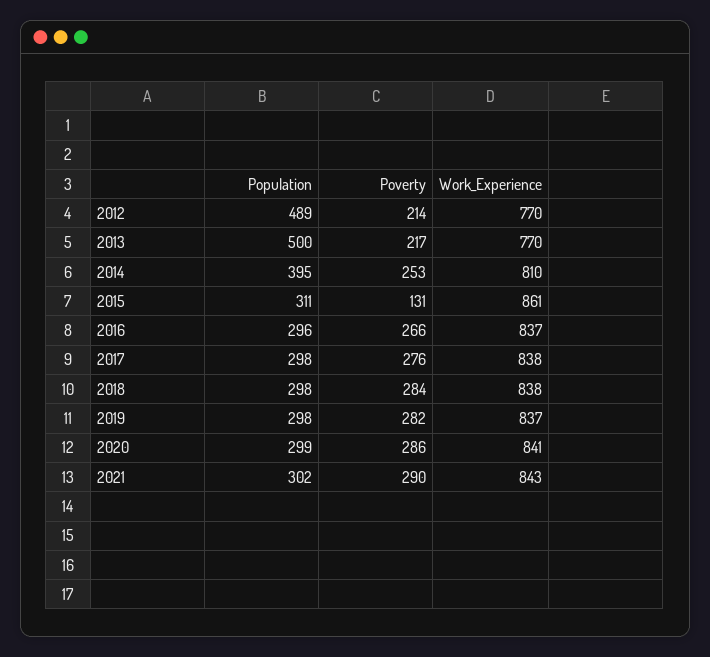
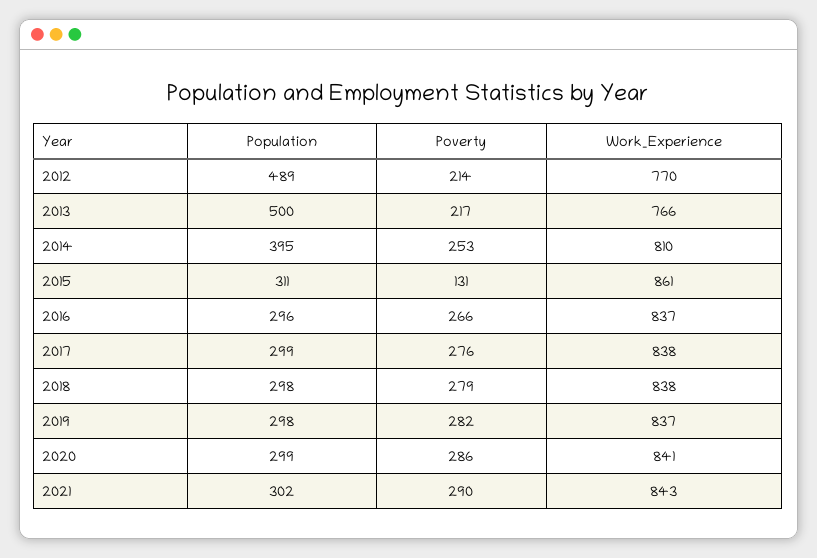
Work_Experience, 2013: 770 -> 766
Population, 2017: 298 -> 299
Poverty, 2018: 284 -> 279

